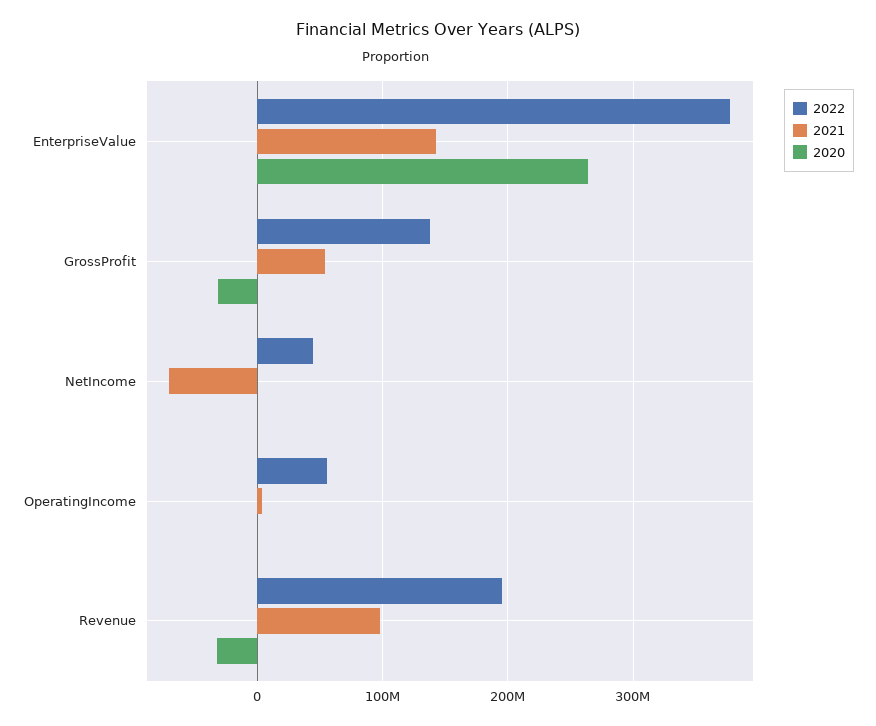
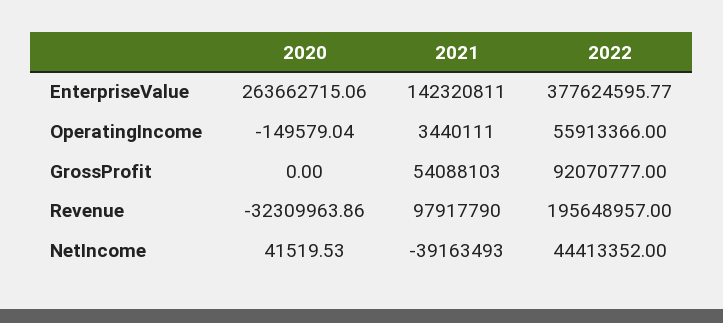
2022, GrossProfit: 140000000 -> 92070777
2020, GrossProfit: -30000000 -> 0
2021, NetIncome: -70000000 -> -39163493

